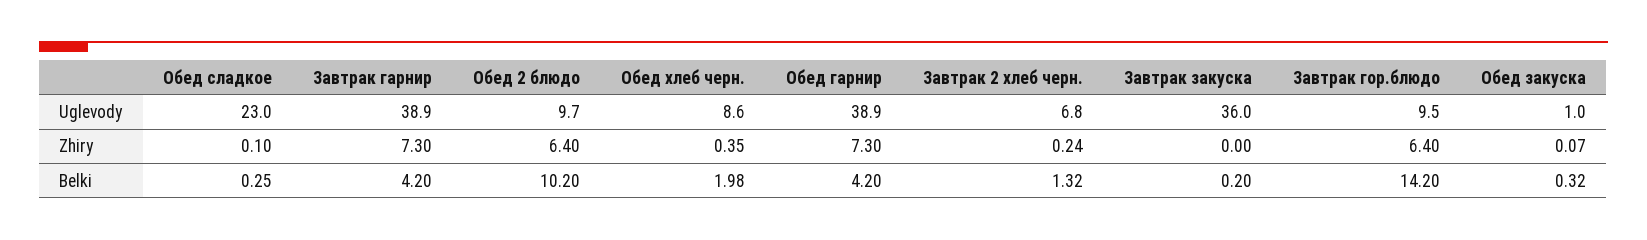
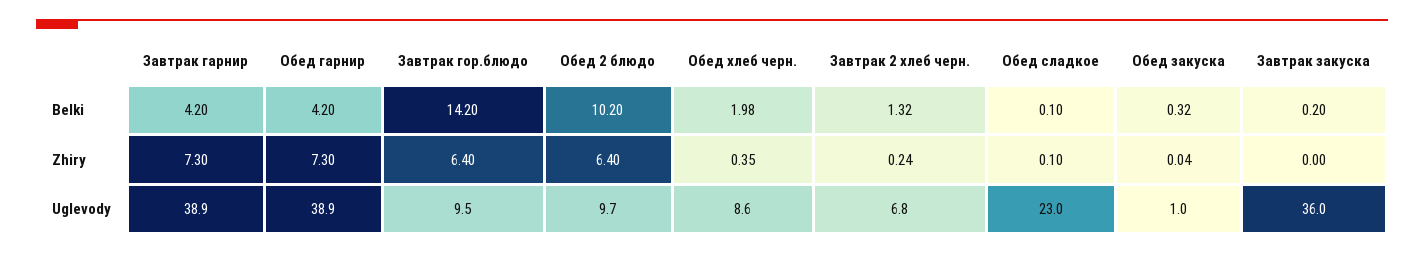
Обед закуска, Zhiry: 0.07 -> 0.04
Обед сладкое, Belki: 0.25 -> 0.1

